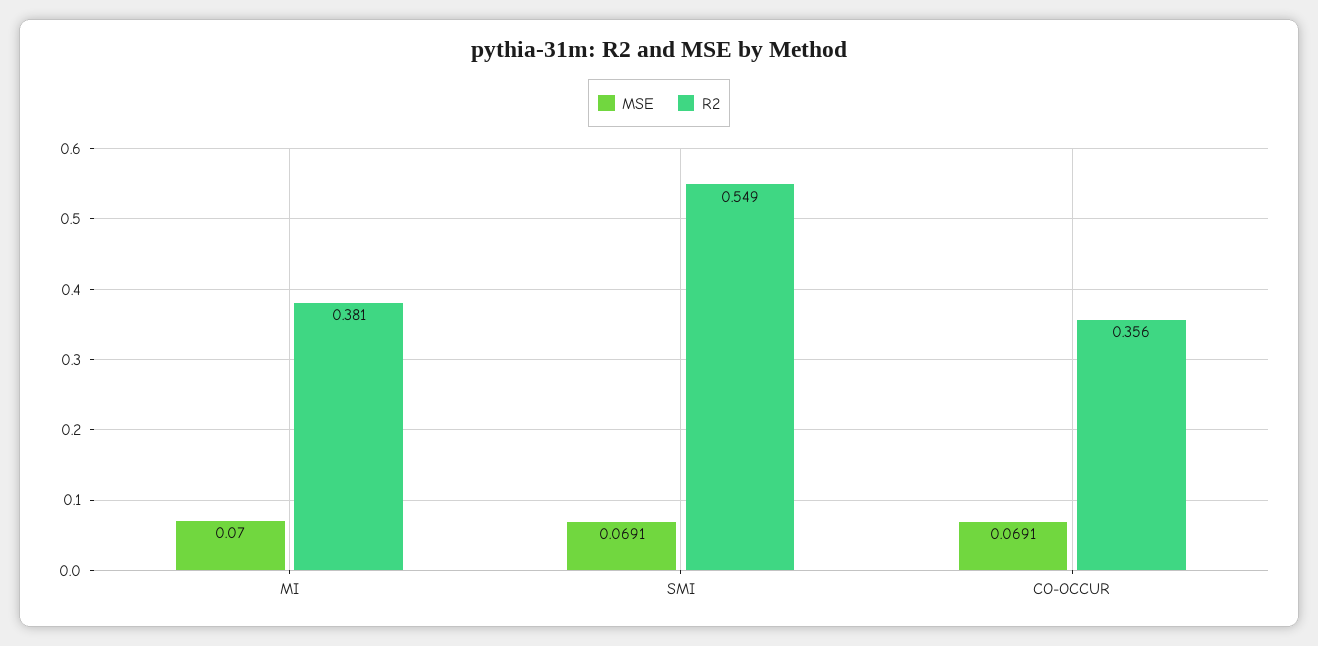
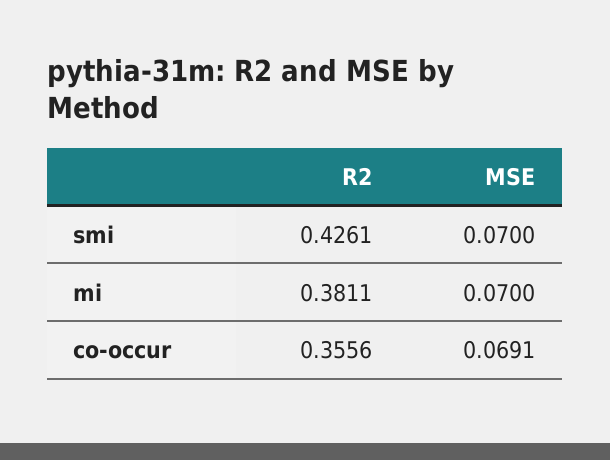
MSE, SMI: 0.0691 -> 0.07
R2, SMI: 0.549 -> 0.4261

